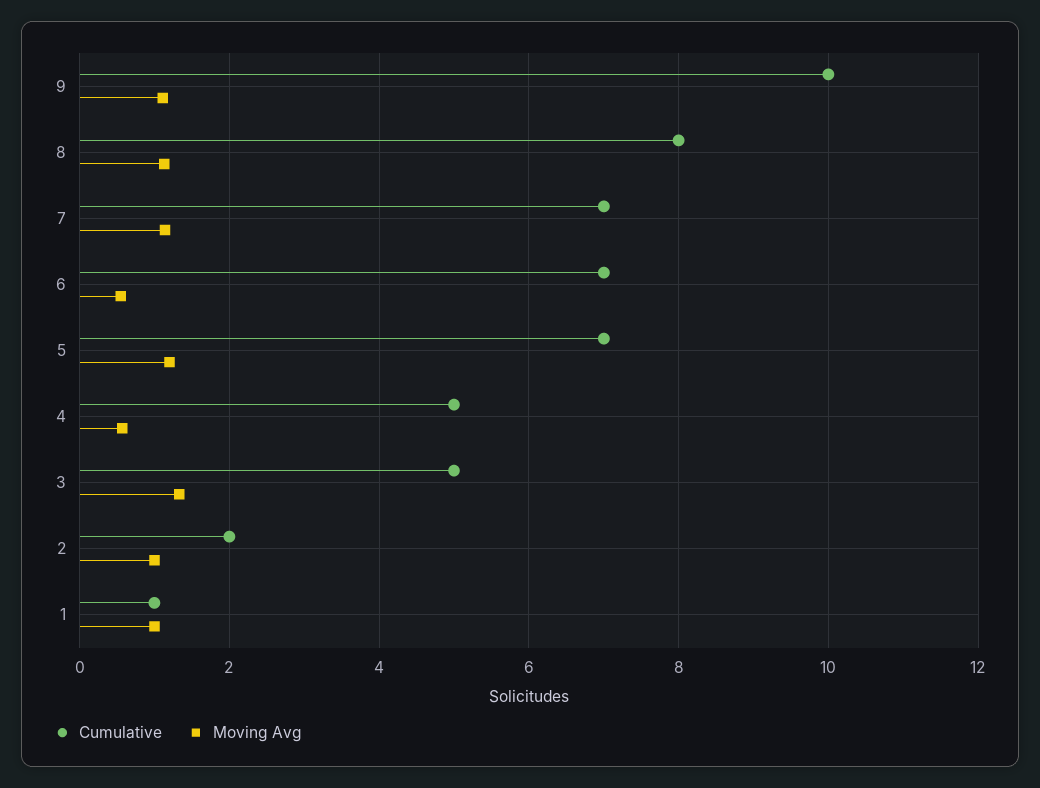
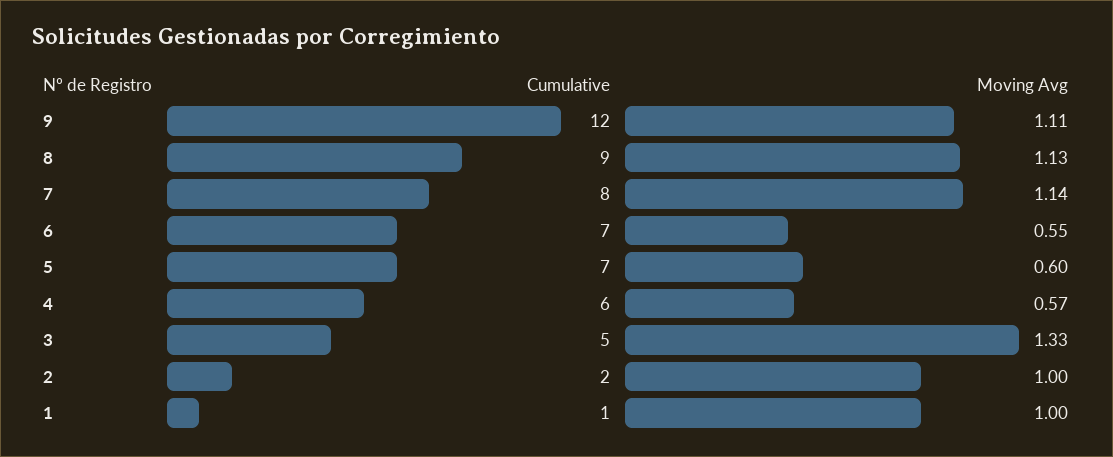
Cumulative, 9: 10 -> 12
Cumulative, 8: 8 -> 9
Cumulative, 7: 7 -> 8
Moving Avg, 5: 1.2 -> 0.6
Cumulative, 4: 5 -> 6

